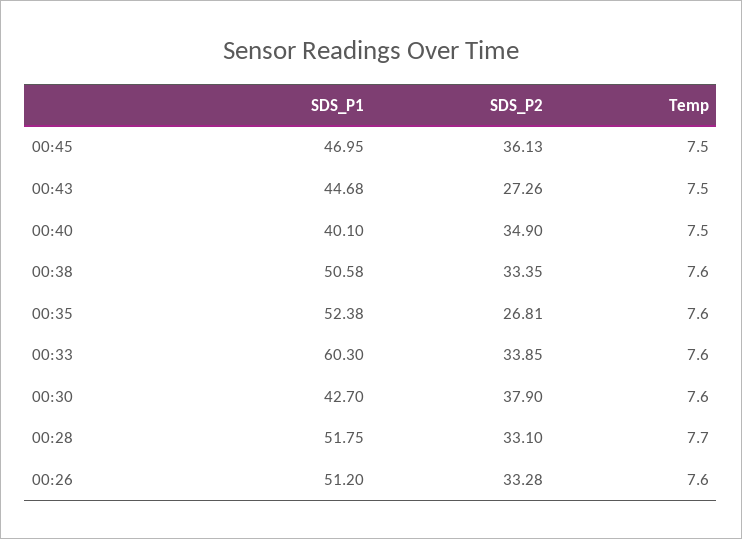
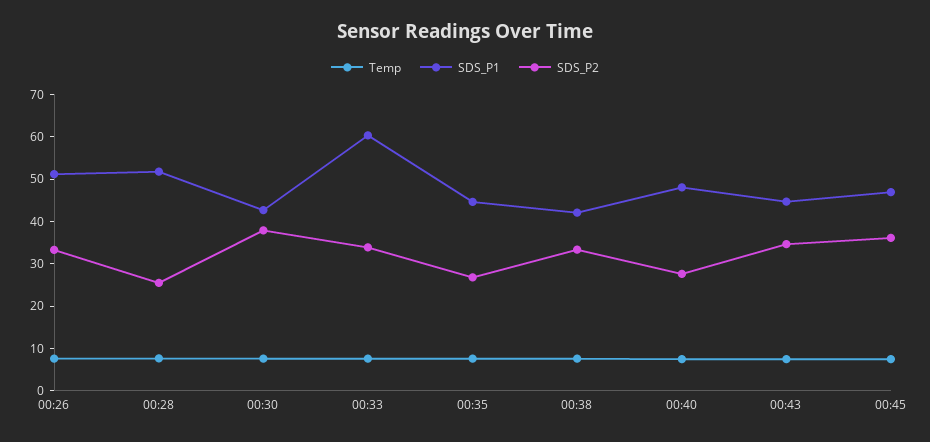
SDS_P2, 00:43: 27.26 -> 34
SDS_P1, 00:40: 40.1 -> 48
SDS_P2, 00:40: 34.9 -> 28
SDS_P1, 00:38: 50.58 -> 42
SDS_P1, 00:35: 52.38 -> 44
SDS_P2, 00:28: 33.1 -> 26

